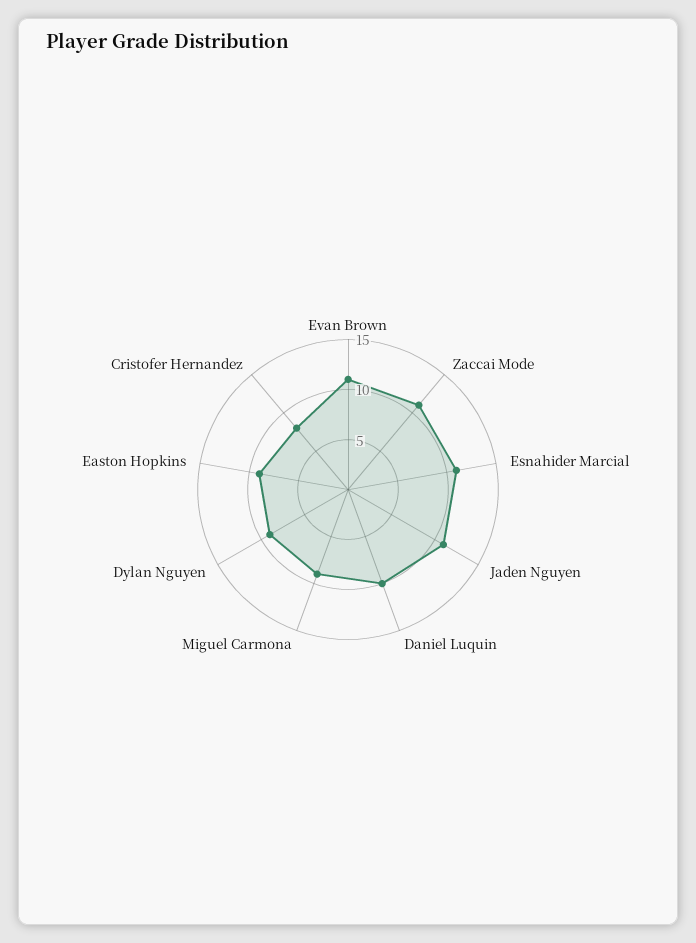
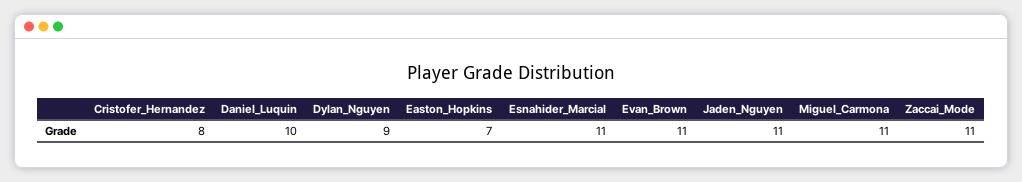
Miguel Carmona: 9 -> 11
Easton Hopkins: 9 -> 7

